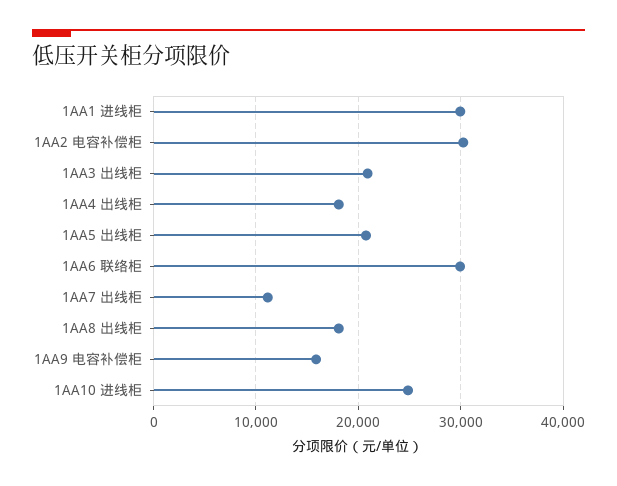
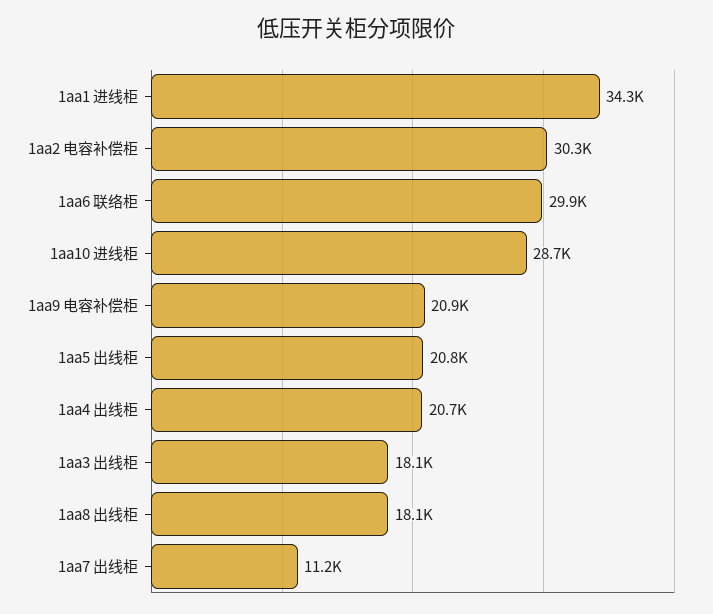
1AA1 进线柜: 30000 -> 34300
1AA3 出线柜: 21000 -> 18100
1AA4 出线柜: 18000 -> 20700
1AA9 电容补偿柜: 16000 -> 20900
1AA10 进线柜: 25000 -> 28700

